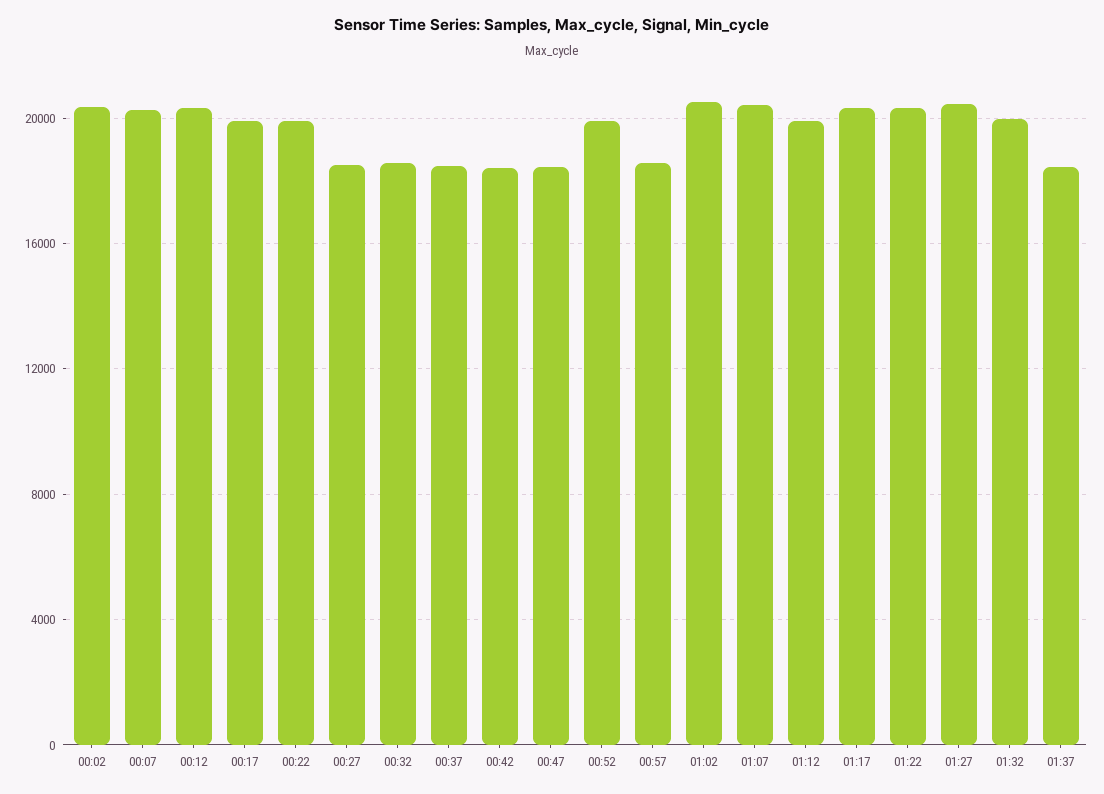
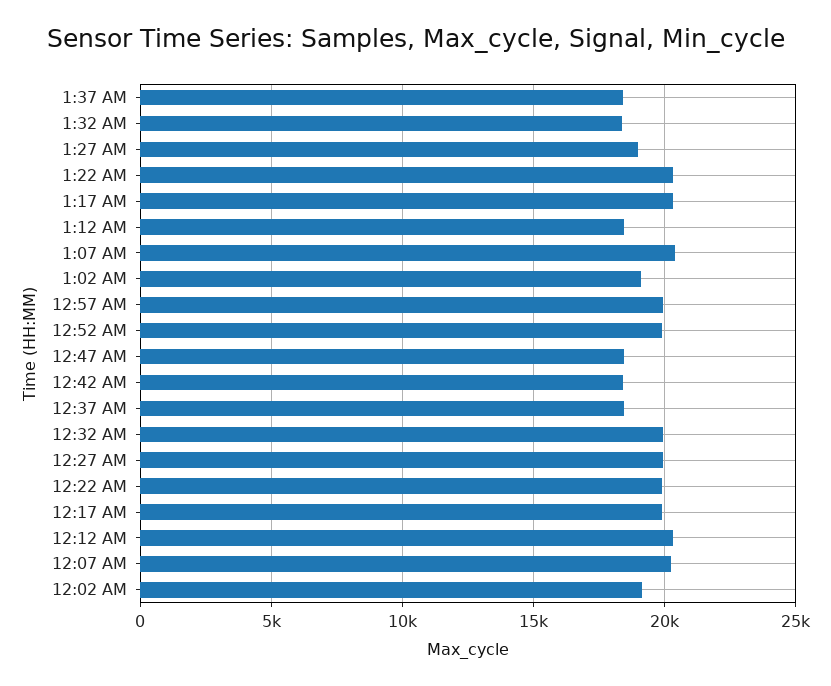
00:02: 20500 -> 19000
00:27: 18500 -> 20000
00:32: 18500 -> 20000
00:57: 18500 -> 20000
01:02: 20500 -> 19000
01:12: 20000 -> 18500
01:27: 20500 -> 19000
01:32: 20000 -> 18500

